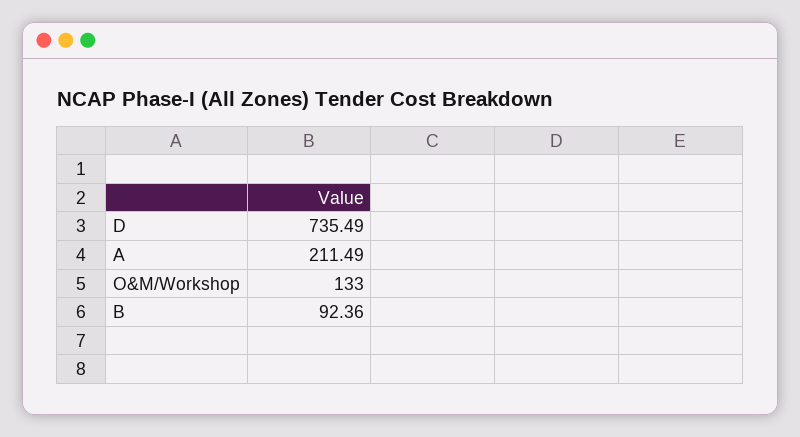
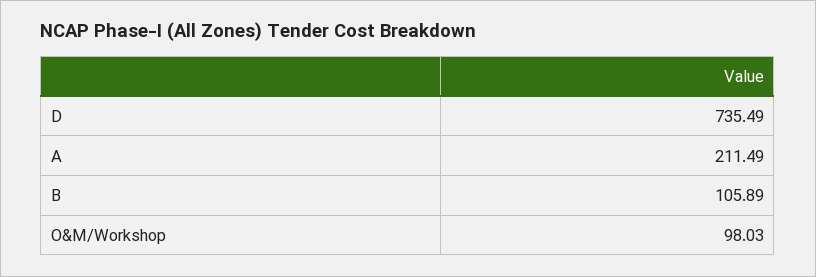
O&M/Workshop: 133 -> 98.03
B: 92.36 -> 105.89

